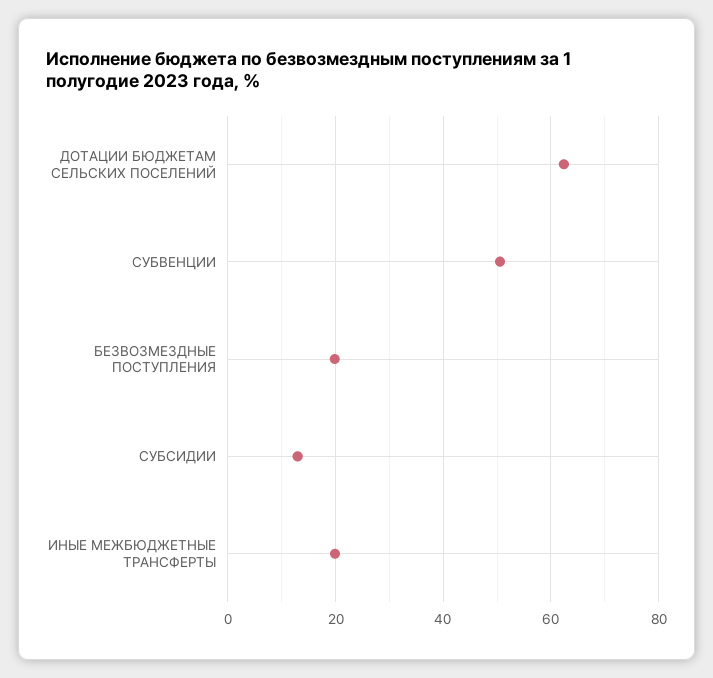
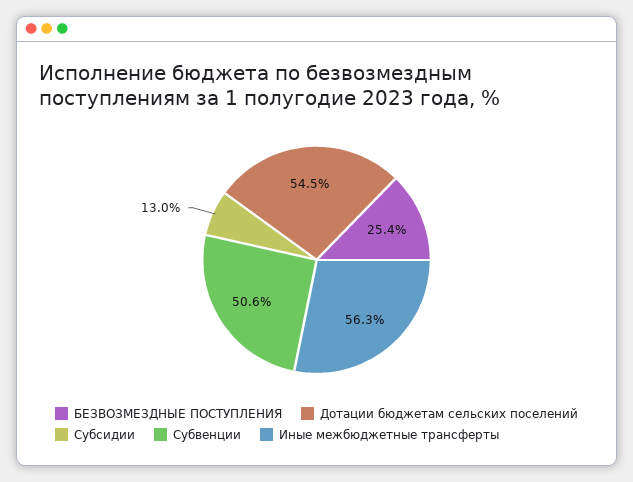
ДОТАЦИИ БЮДЖЕТАМ СЕЛЬСКИХ ПОСЕЛЕНИЙ: 62 -> 54.5
БЕЗВОЗМЕЗДНЫЕ ПОСТУПЛЕНИЯ: 20 -> 25.4
ИНЫЕ МЕЖБЮДЖЕТНЫЕ ТРАНСФЕРТЫ: 20 -> 56.3

